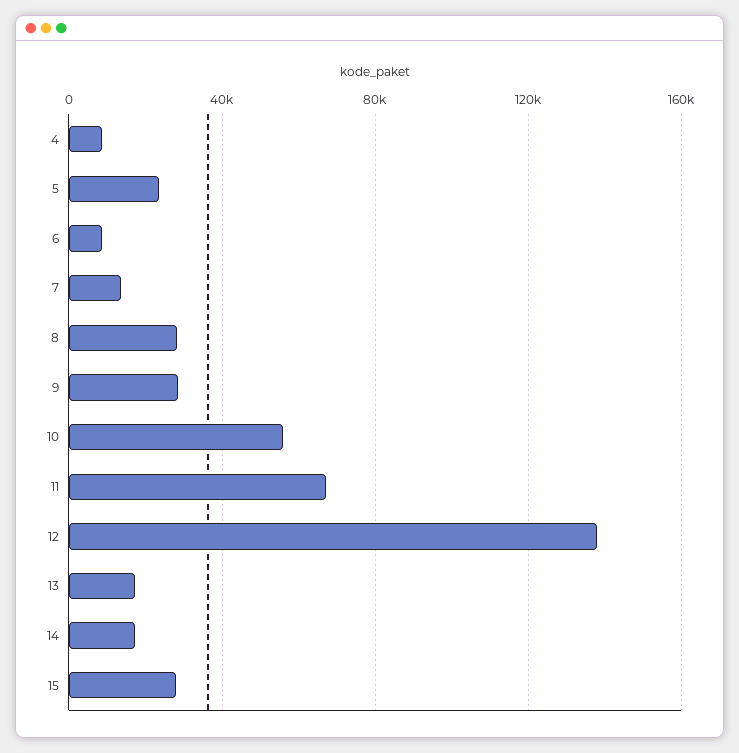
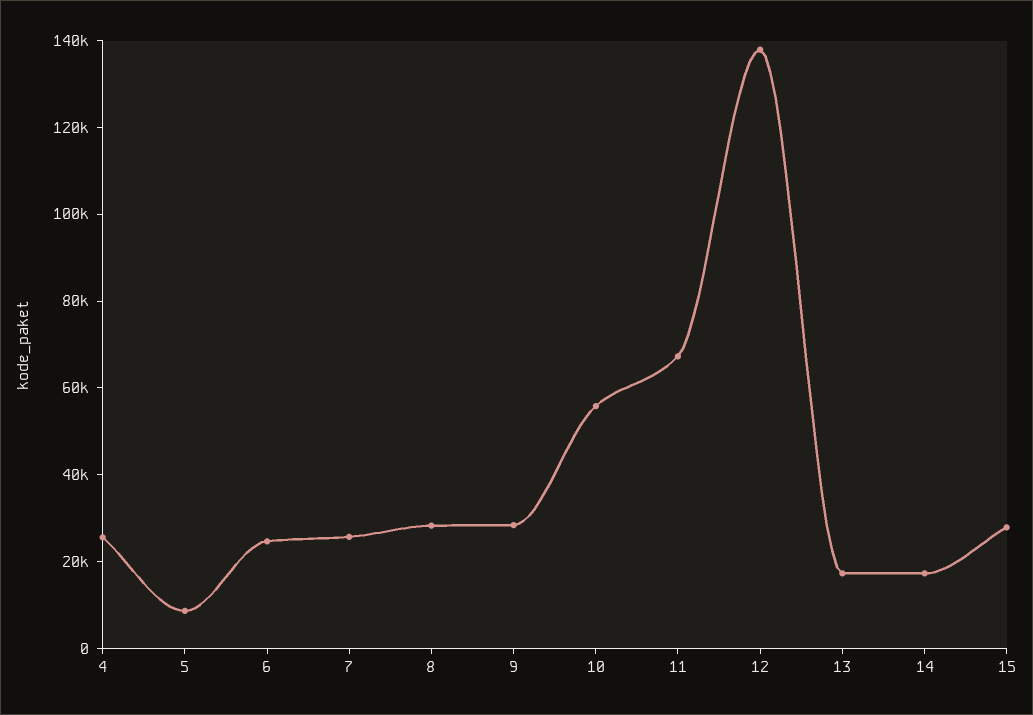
4: 10000 -> 25000
5: 25000 -> 10000
6: 10000 -> 25000
7: 15000 -> 25000

